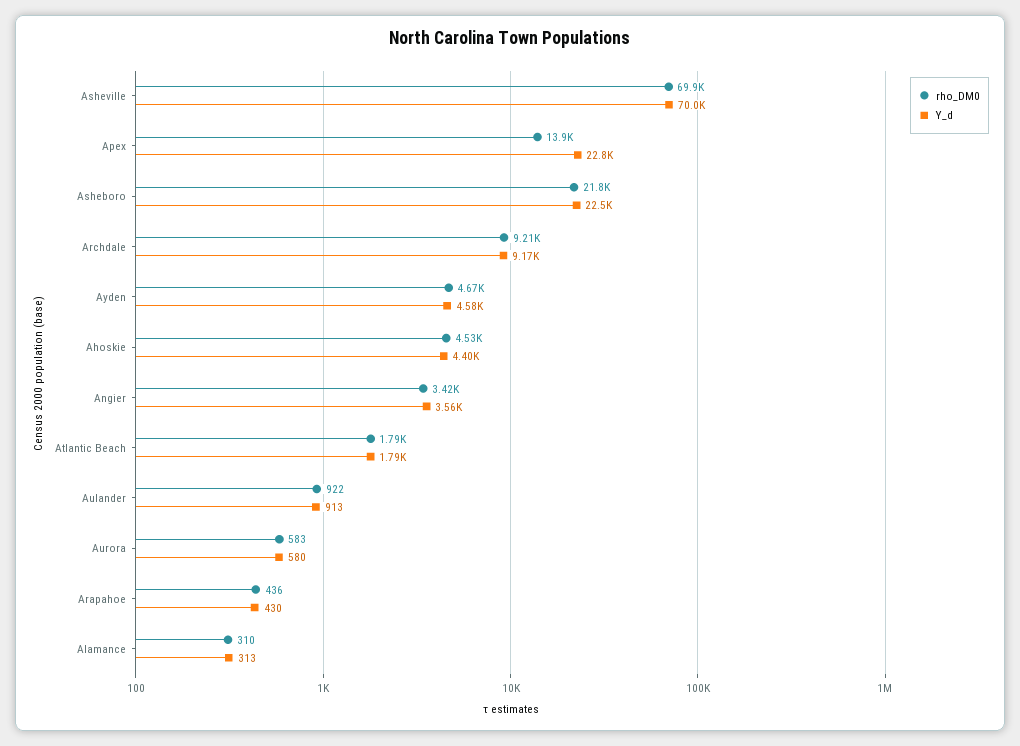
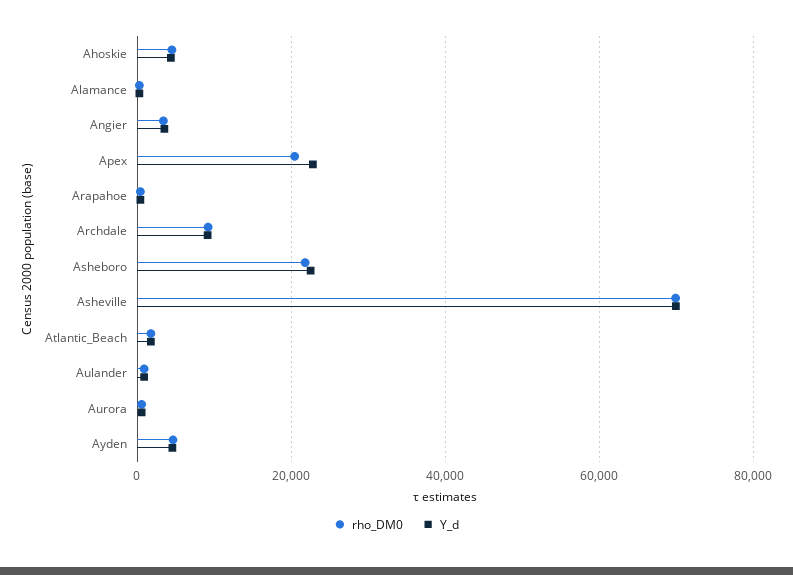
rho_DM0, Apex: 13900 -> 20000

